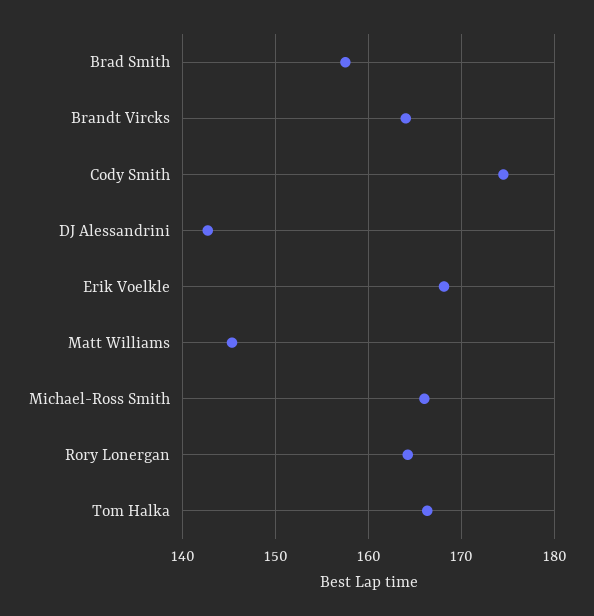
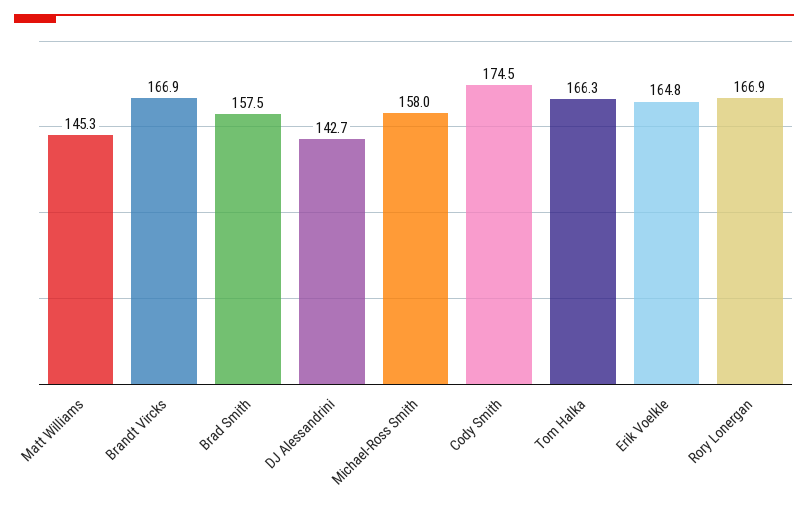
Brandt Vircks: 164 -> 166.9
Erik Voelkle: 168 -> 164.8
Michael-Ross Smith: 166 -> 158
Rory Lonergan: 164 -> 166.9

